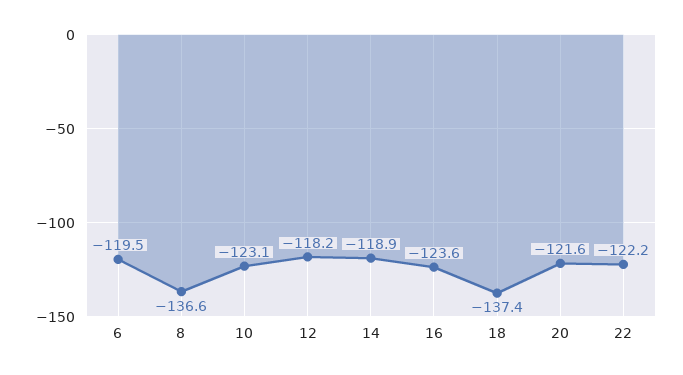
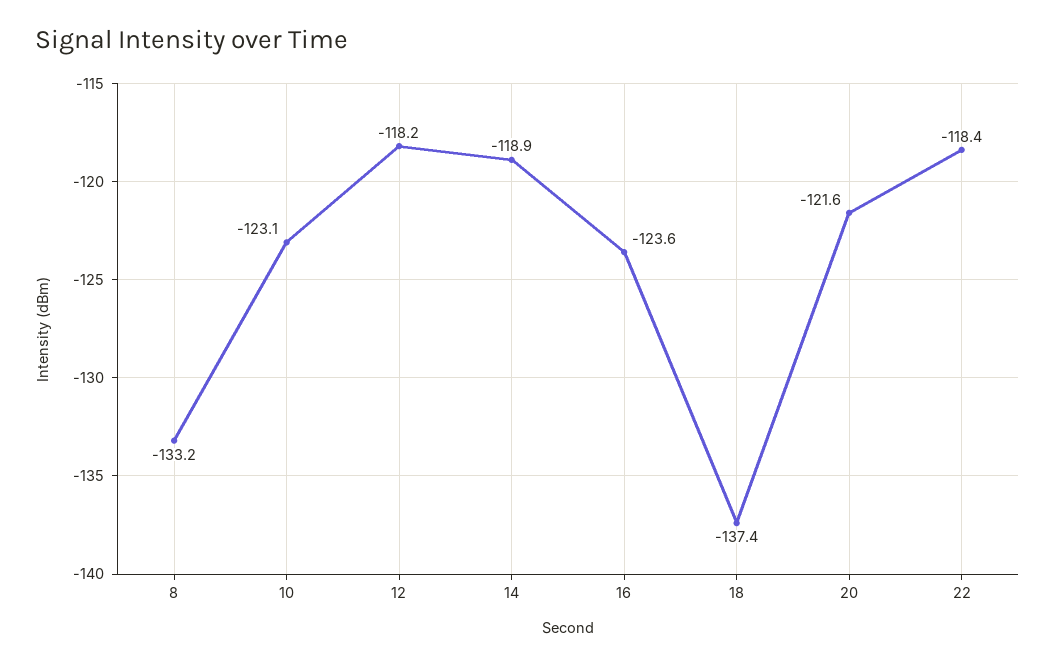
6: -119.5 -> none
8: -136.6 -> -133.2
22: -122.2 -> -118.4

